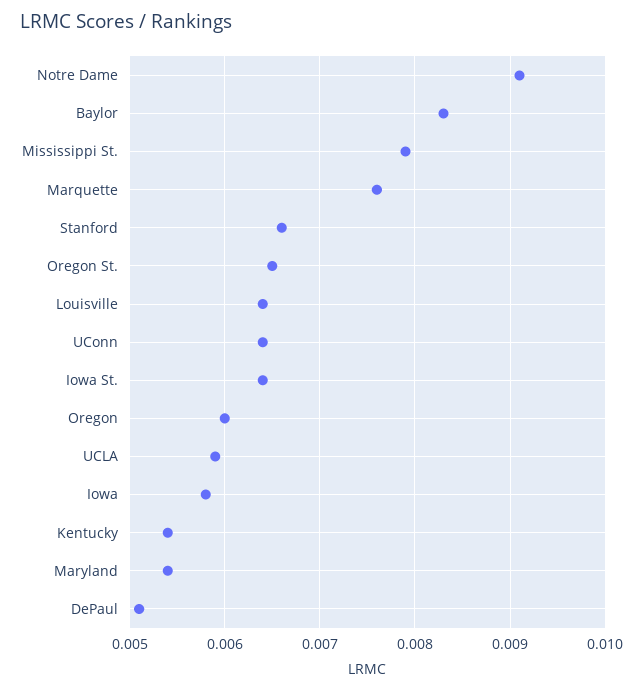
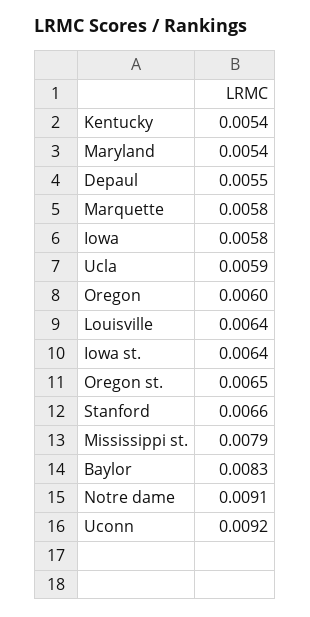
Marquette: 0.0076 -> 0.0058
UConn: 0.0064 -> 0.0092
DePaul: 0.0051 -> 0.0055

